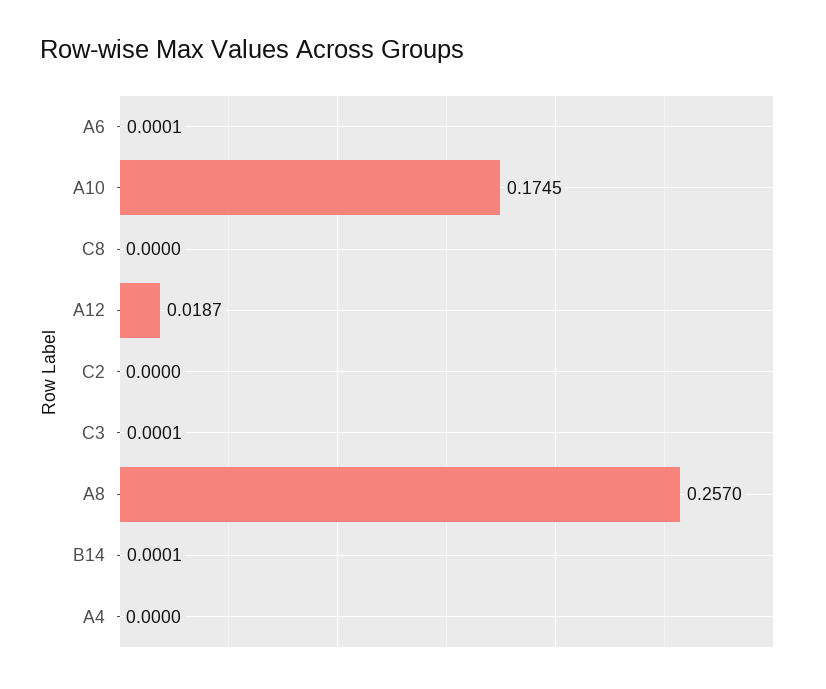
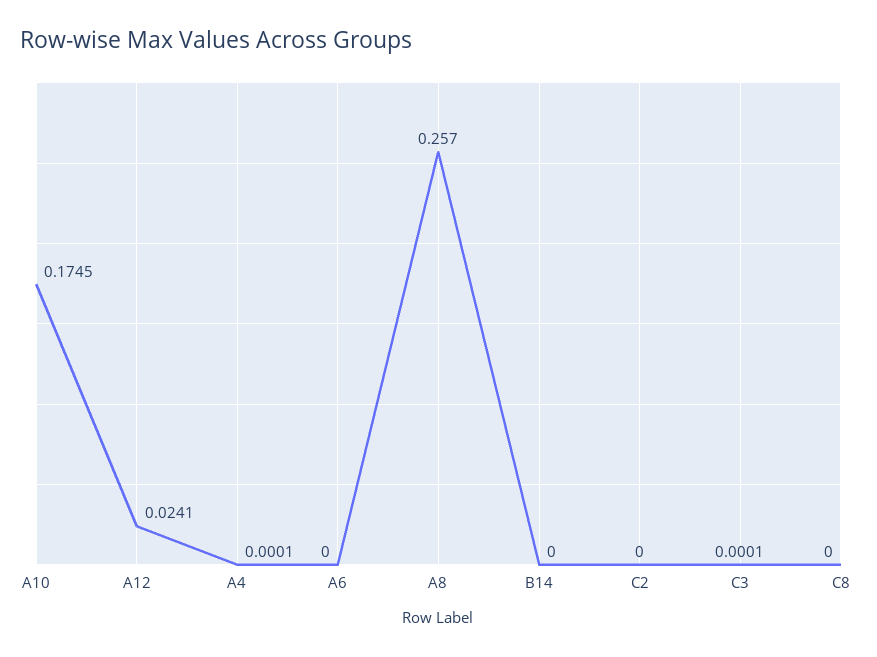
A6: 0.0001 -> 0
A12: 0.0187 -> 0.0241
B14: 0.0001 -> 0
A4: 0 -> 0.0001

